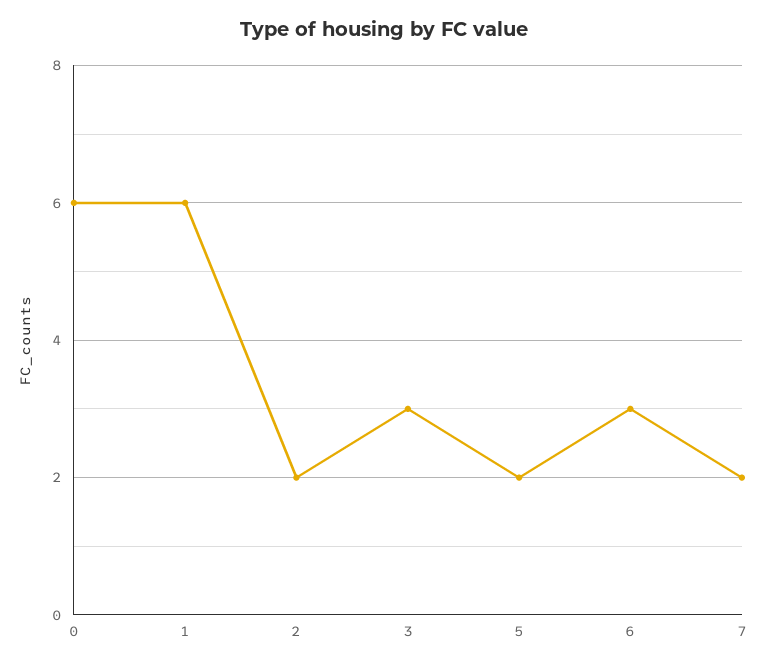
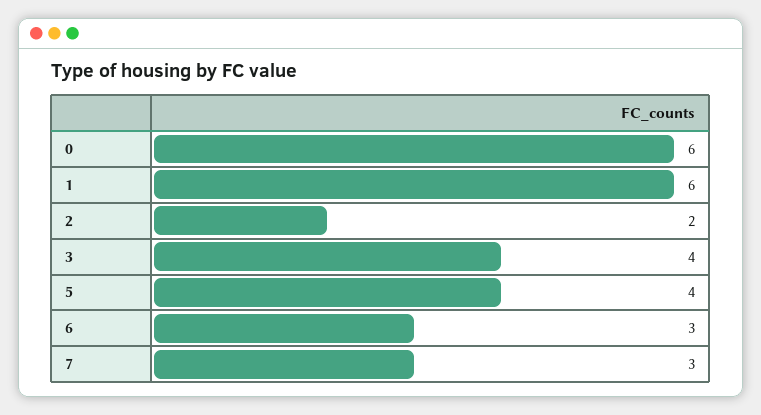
3: 3 -> 4
5: 2 -> 4
7: 2 -> 3

